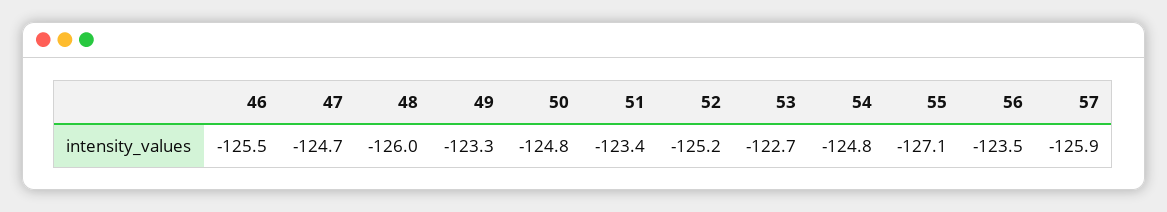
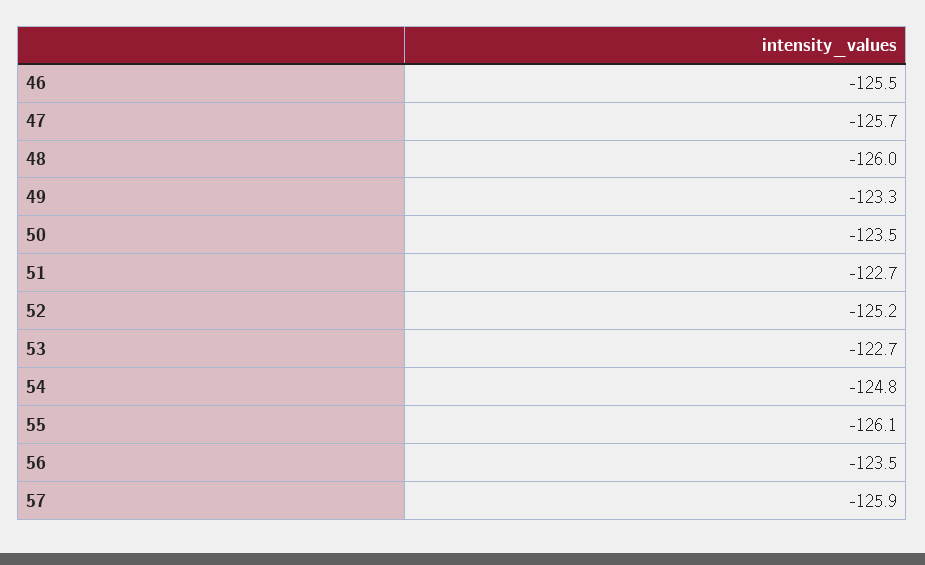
47: -124.7 -> -125.7
50: -124.8 -> -123.5
51: -123.4 -> -122.7
55: -127.1 -> -126.1

